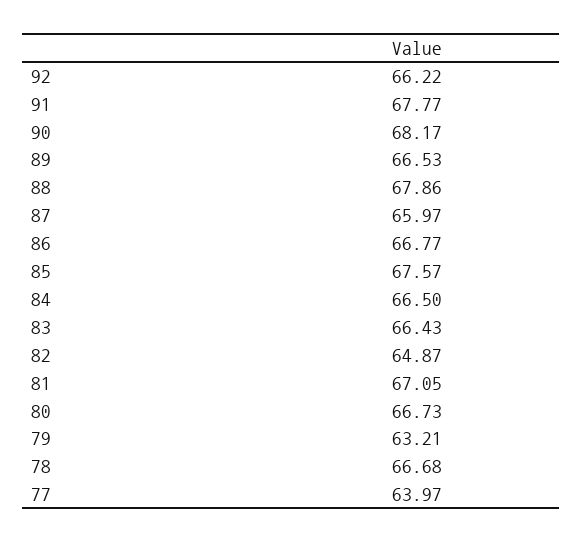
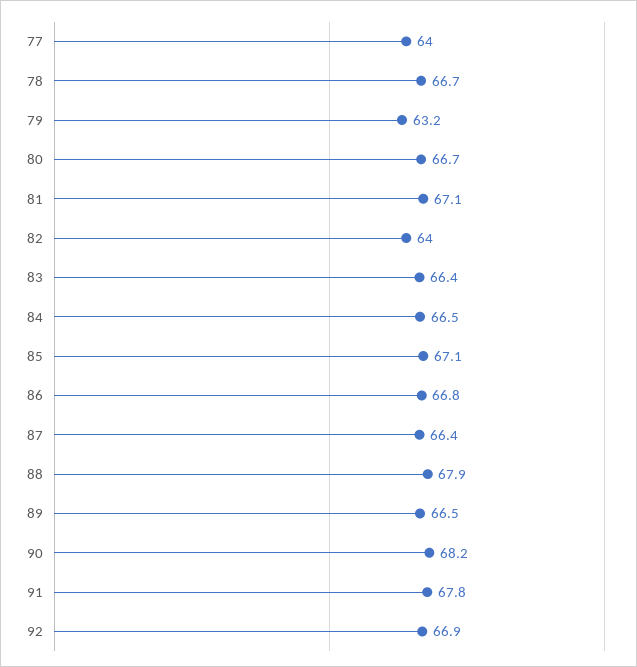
92: 66.22 -> 66.9
87: 65.97 -> 66.4
85: 67.57 -> 67.1
82: 64.87 -> 64

